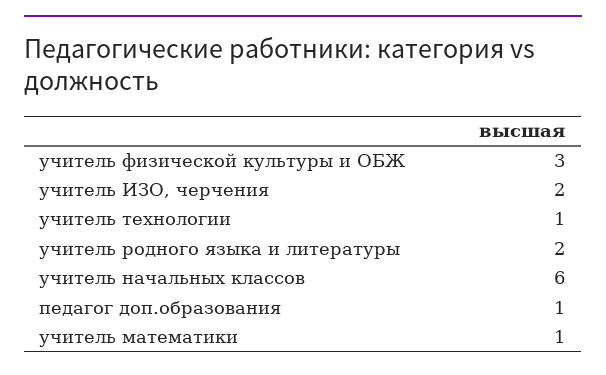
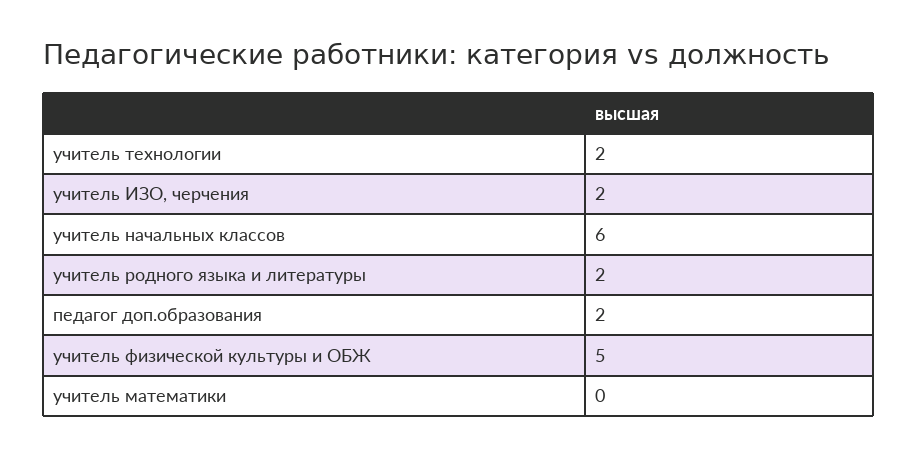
учитель физической культуры и ОБЖ: 3 -> 5
учитель технологии: 1 -> 2
педагог доп.образования: 1 -> 2
учитель математики: 1 -> 0

